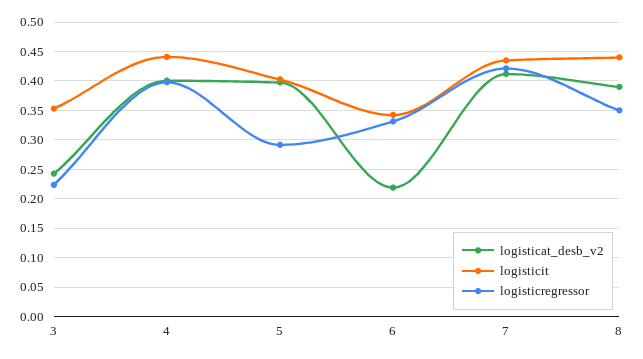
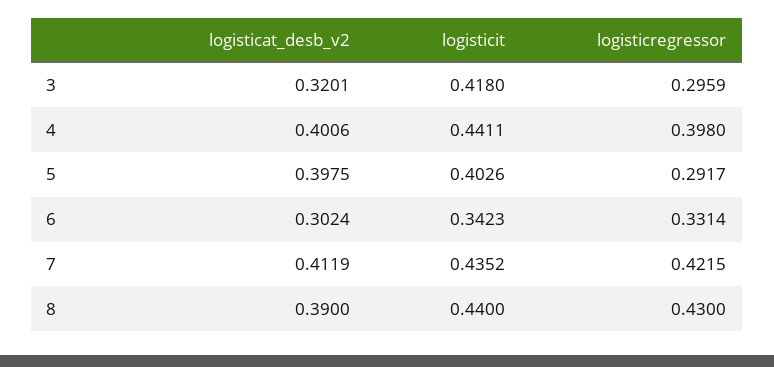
logisticat_desb_v2, 3: 0.25 -> 0.3201
logisticit, 3: 0.35 -> 0.418
logisticregressor, 3: 0.225 -> 0.2959
logisticat_desb_v2, 6: 0.225 -> 0.3024
logisticregressor, 8: 0.35 -> 0.43

